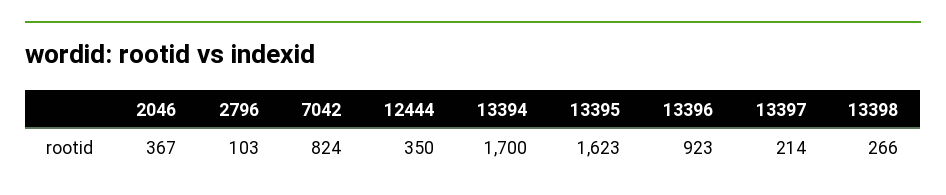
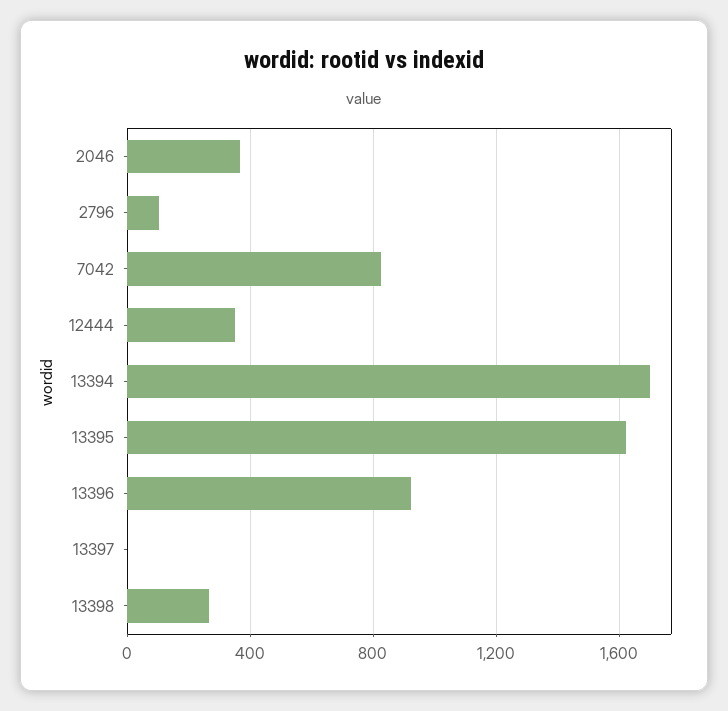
13397: 214 -> 0

